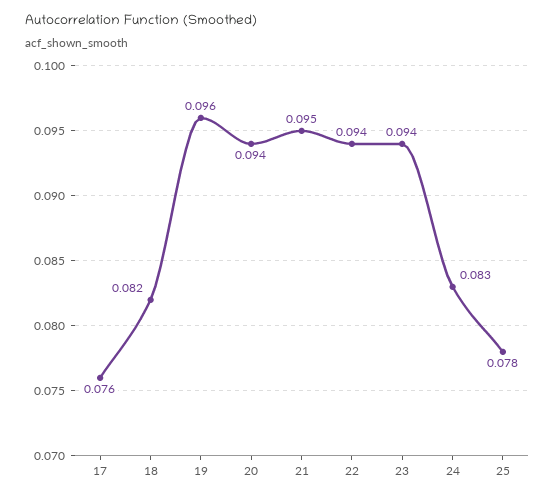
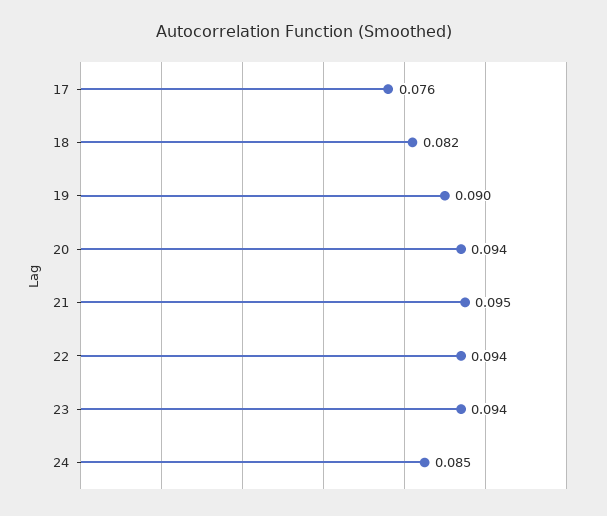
19: 0.096 -> 0.09
24: 0.083 -> 0.085
25: 0.078 -> none

